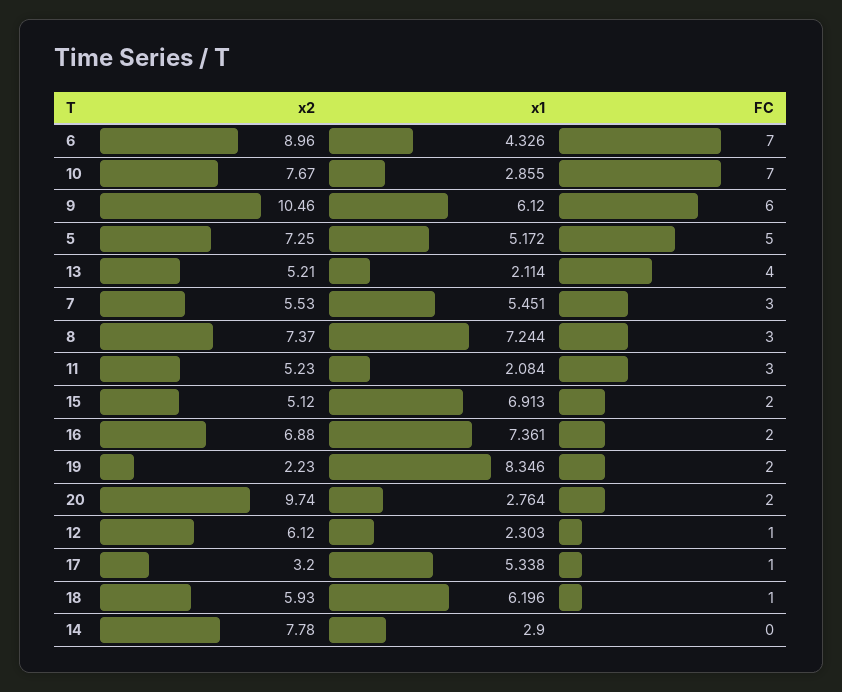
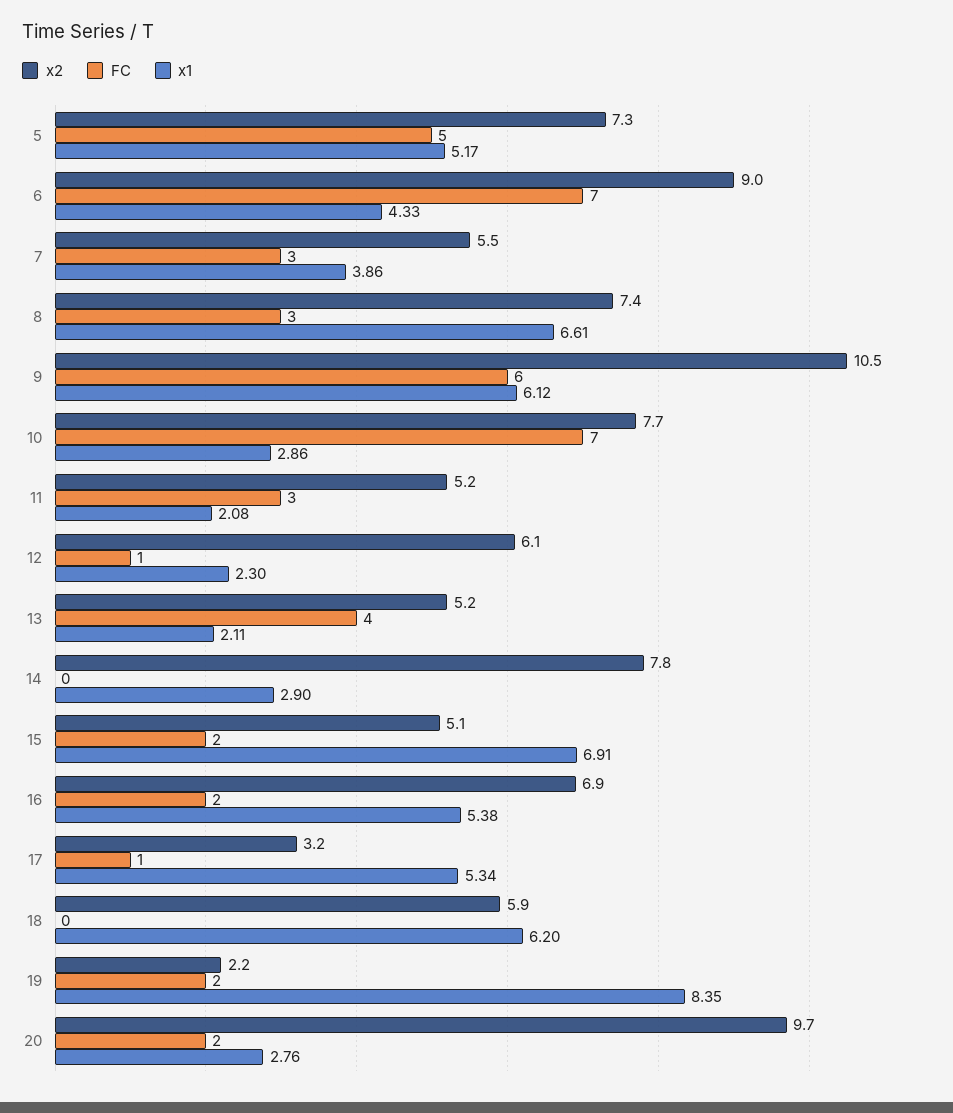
x1, 7: 5.451 -> 3.86
x1, 8: 7.244 -> 6.61
x1, 16: 7.361 -> 5.38
FC, 18: 1 -> 0

